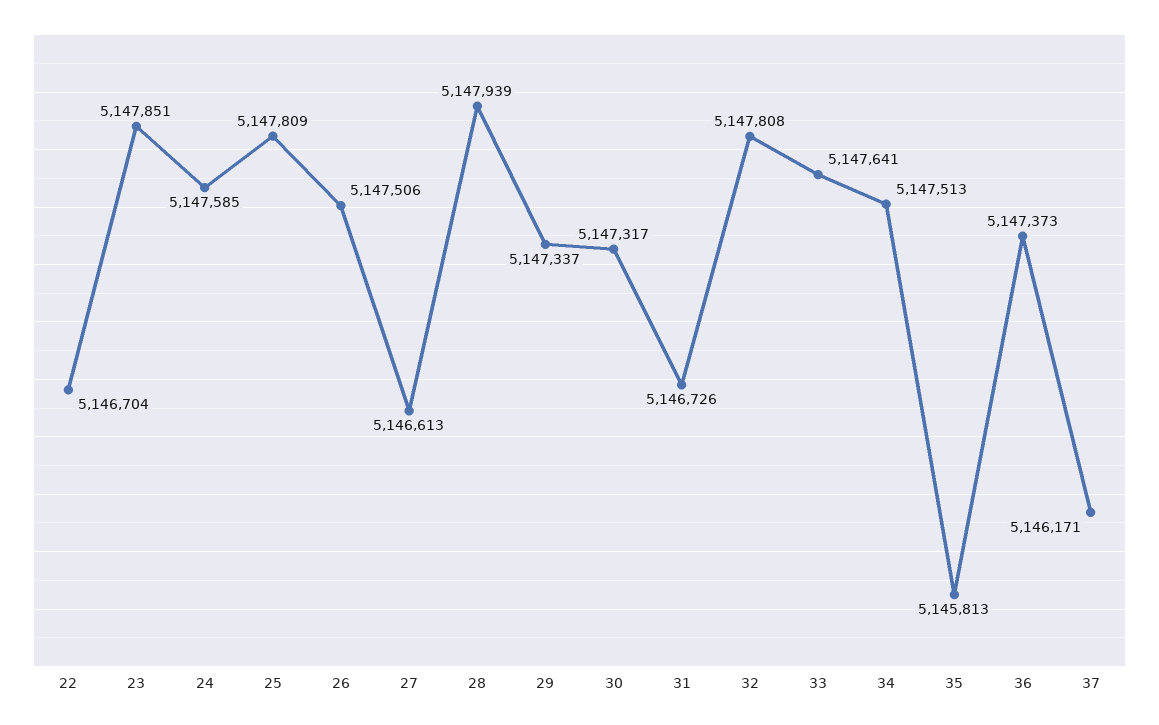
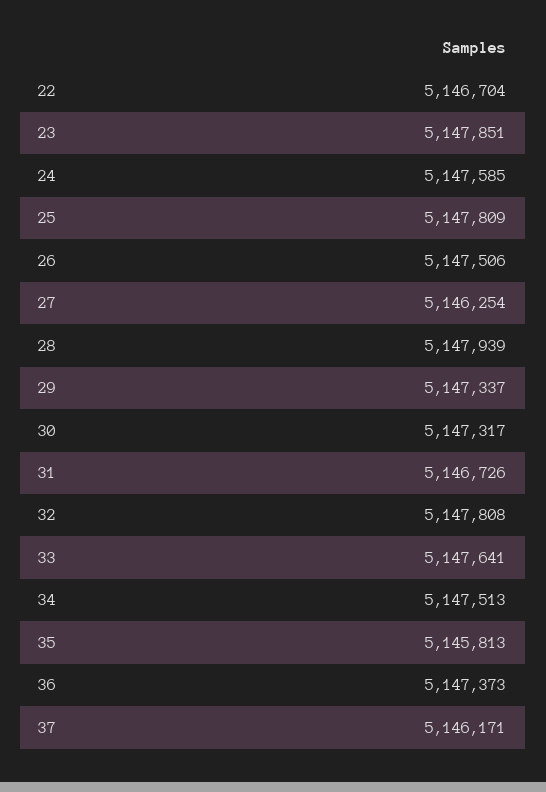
27: 5146613 -> 5146254

